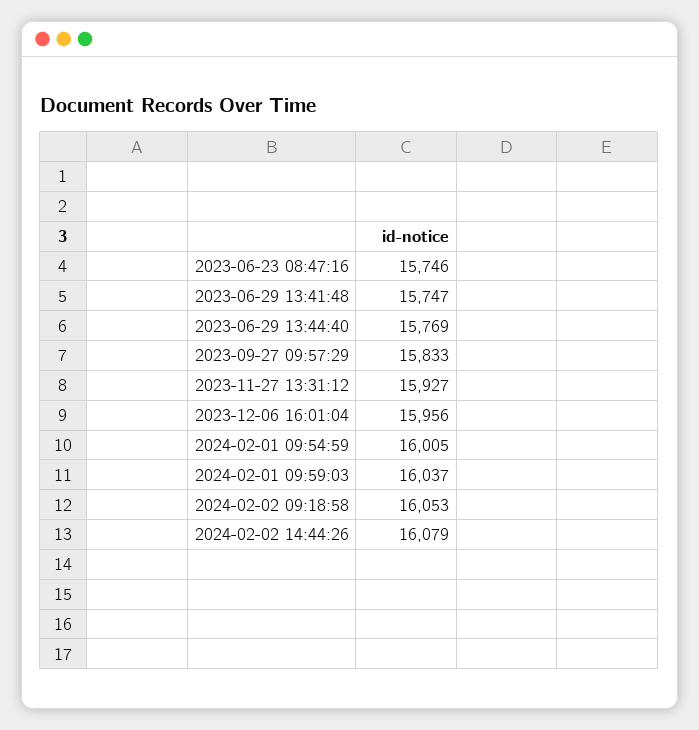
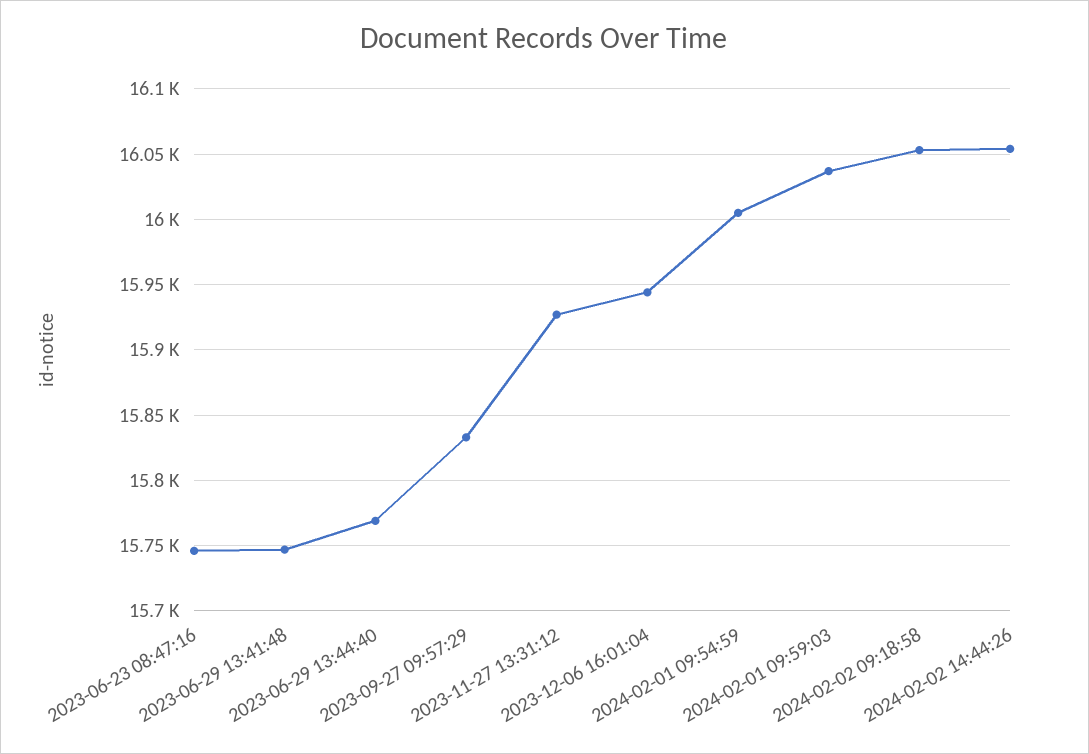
2023-12-06 16:01:04: 15956 -> 15945
2024-02-02 14:44:26: 16079 -> 16055

